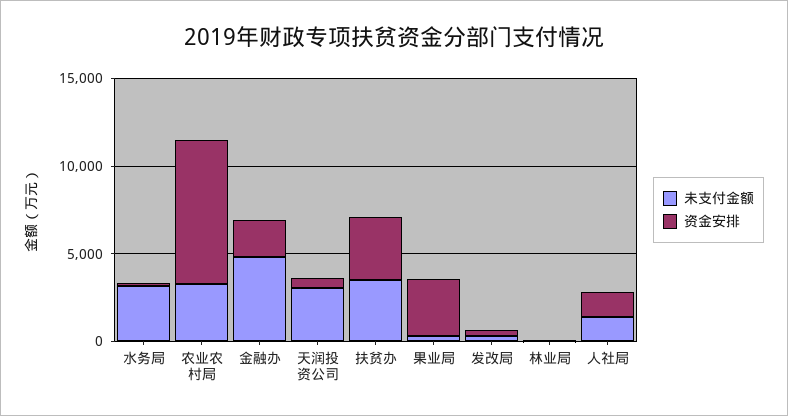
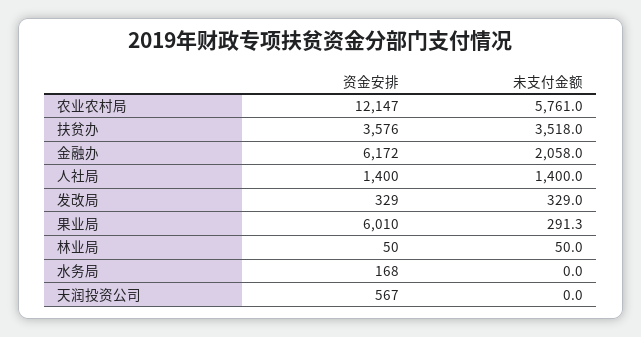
未支付金额, 水务局: 3000 -> 0
未支付金额, 农业农村局: 3000 -> 5761
资金安排, 农业农村局: 8000 -> 12147
未支付金额, 金融办: 5000 -> 2058
资金安排, 金融办: 2000 -> 6172
未支付金额, 天润投资公司: 3000 -> 0
资金安排, 果业局: 3000 -> 6010

